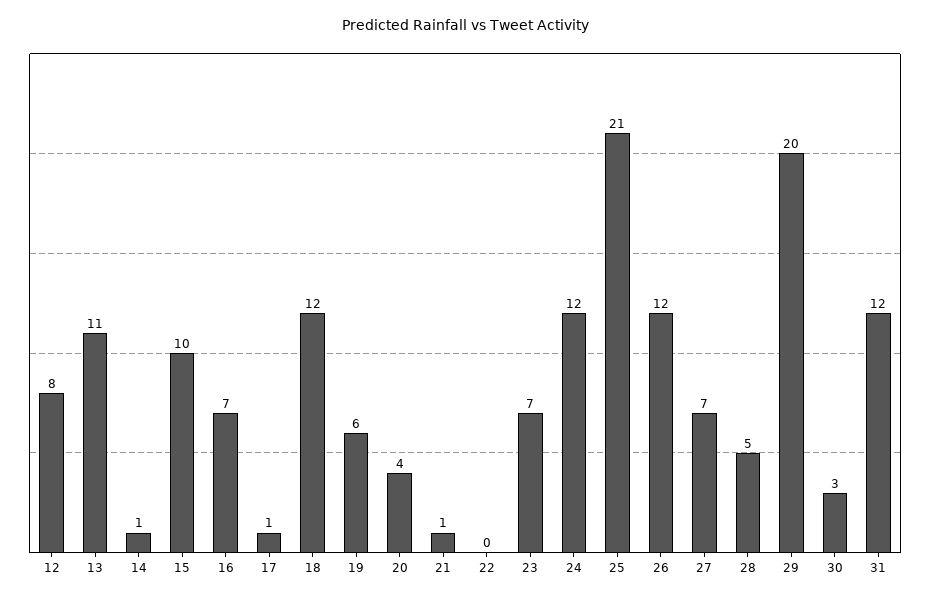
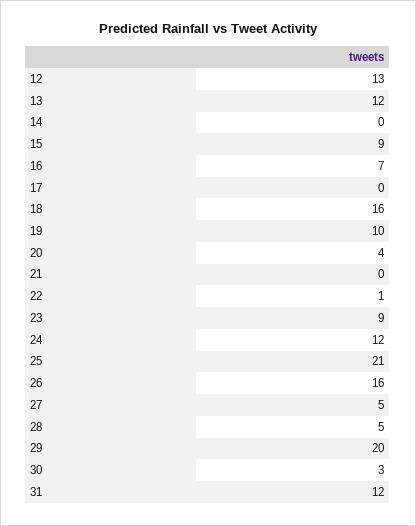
12: 8 -> 13
13: 11 -> 12
14: 1 -> 0
15: 10 -> 9
17: 1 -> 0
18: 12 -> 16
19: 6 -> 10
21: 1 -> 0
22: 0 -> 1
23: 7 -> 9
26: 12 -> 16
27: 7 -> 5

